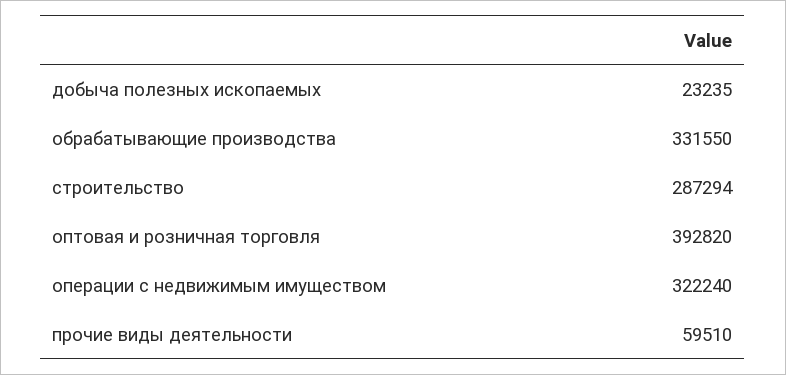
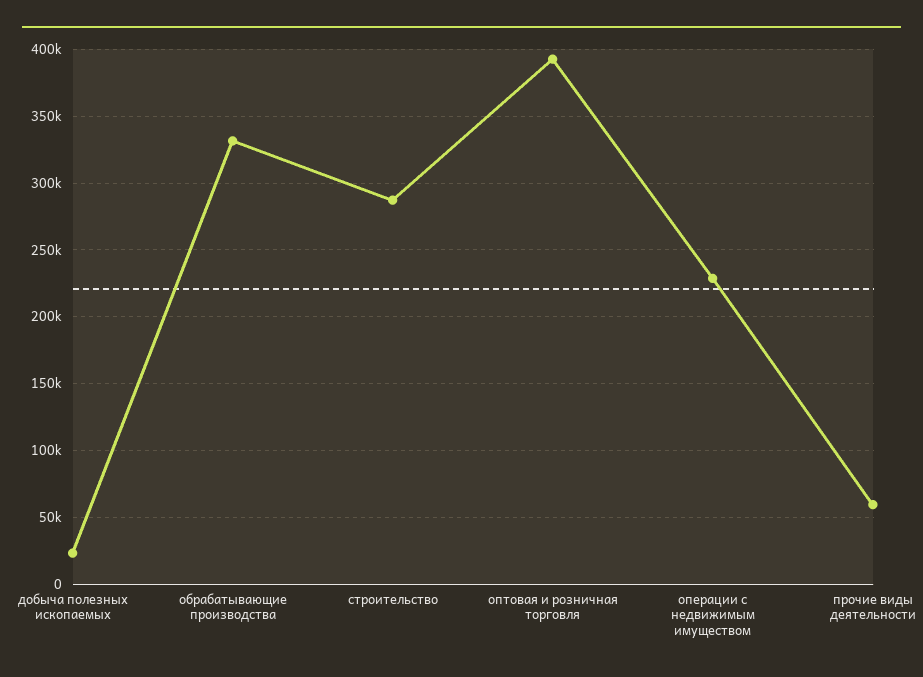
операции с недвижимым имуществом: 322240 -> 230000

